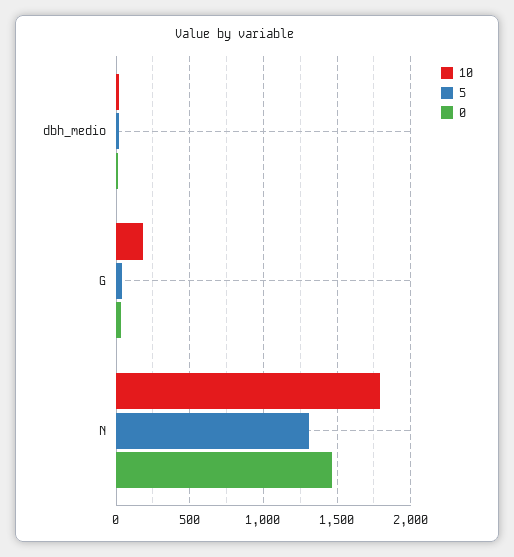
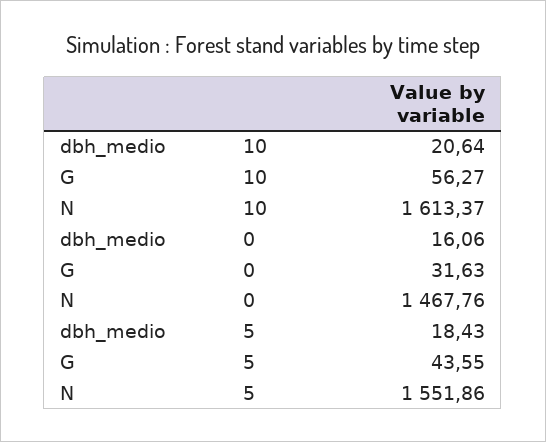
10, G: 200 -> 56.27
10, N: 1800 -> 1613.37
5, N: 1300 -> 1551.86

